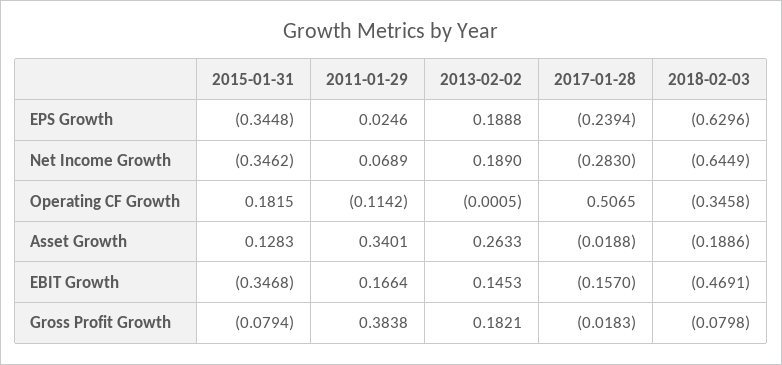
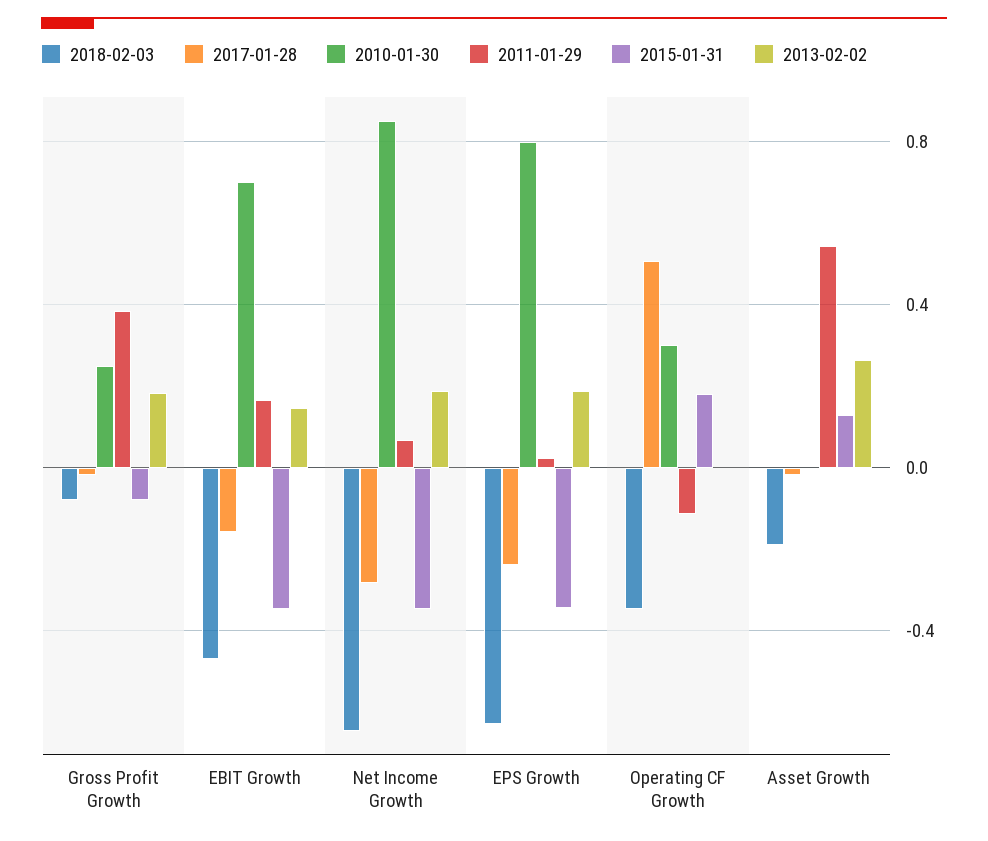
2011-01-29, Asset Growth: 0.3401 -> 0.55
2010-01-30, Gross Profit Growth: none -> 0.25
2010-01-30, EBIT Growth: none -> 0.7
2010-01-30, Net Income Growth: none -> 0.85
2010-01-30, EPS Growth: none -> 0.8
2010-01-30, Operating CF Growth: none -> 0.3
2010-01-30, Asset Growth: none -> 0

